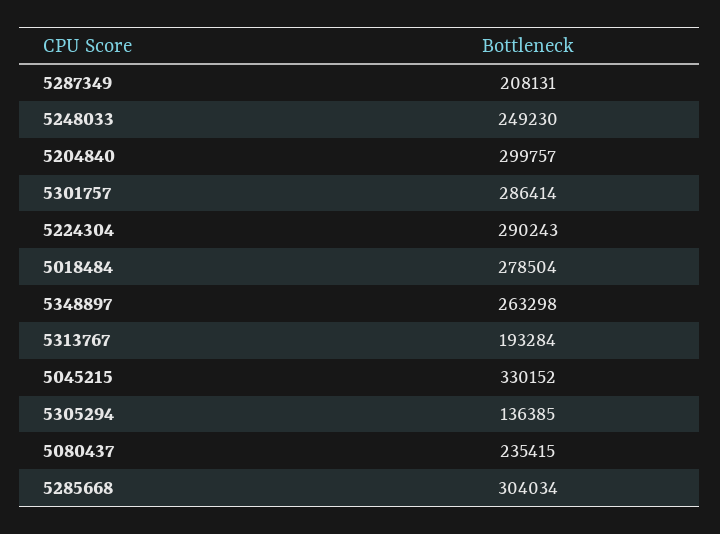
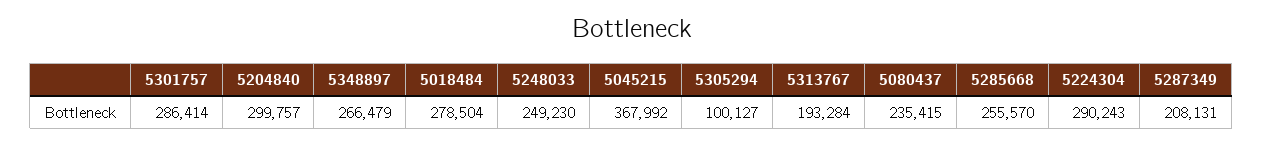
5348897: 263298 -> 266479
5045215: 330152 -> 367992
5305294: 136385 -> 100127
5285668: 304034 -> 255570

